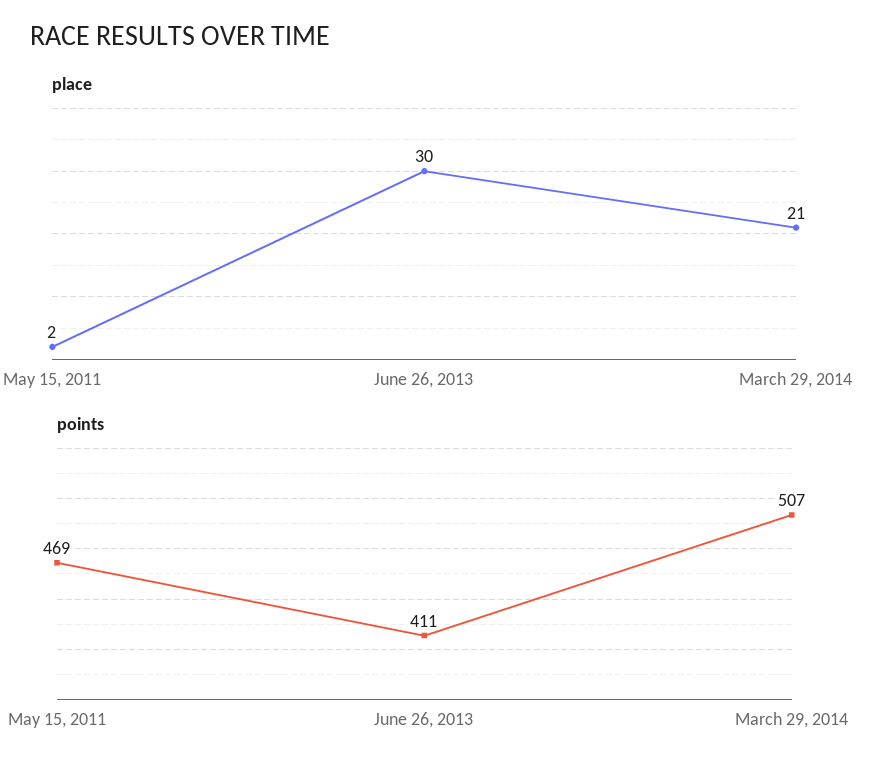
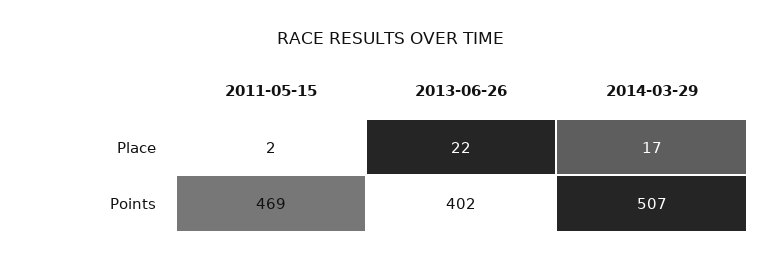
place, June 26, 2013: 30 -> 22
place, March 29, 2014: 21 -> 17
points, June 26, 2013: 411 -> 402

